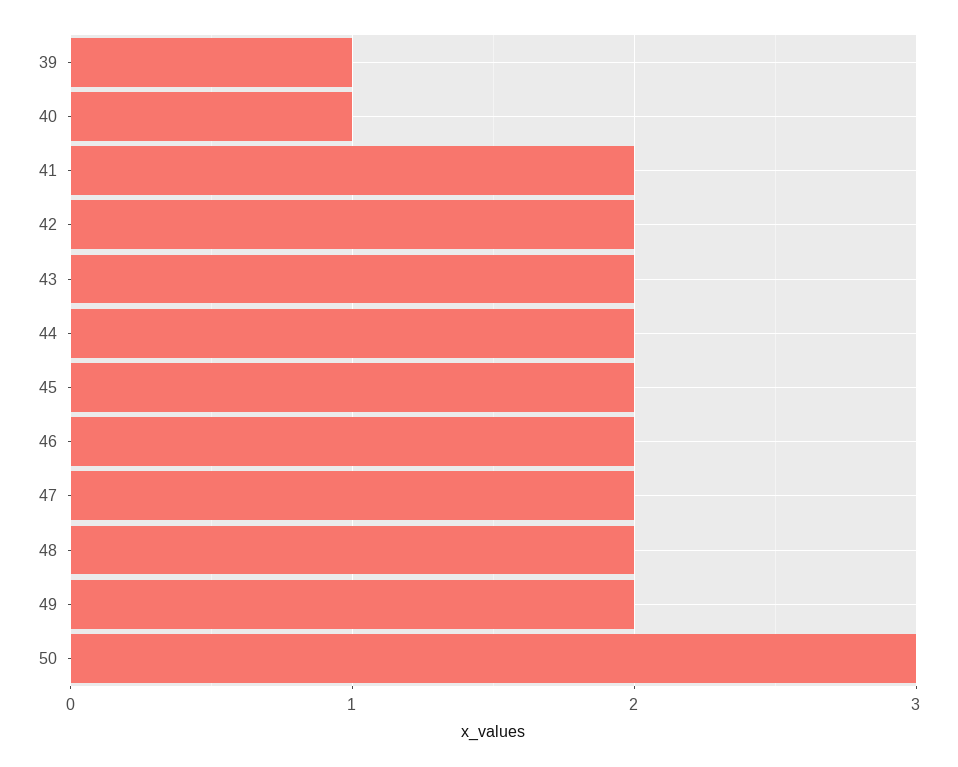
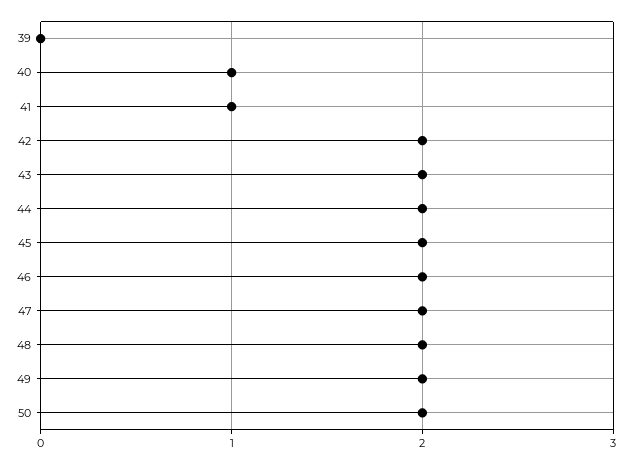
39: 1 -> 0
41: 2 -> 1
50: 3 -> 2

